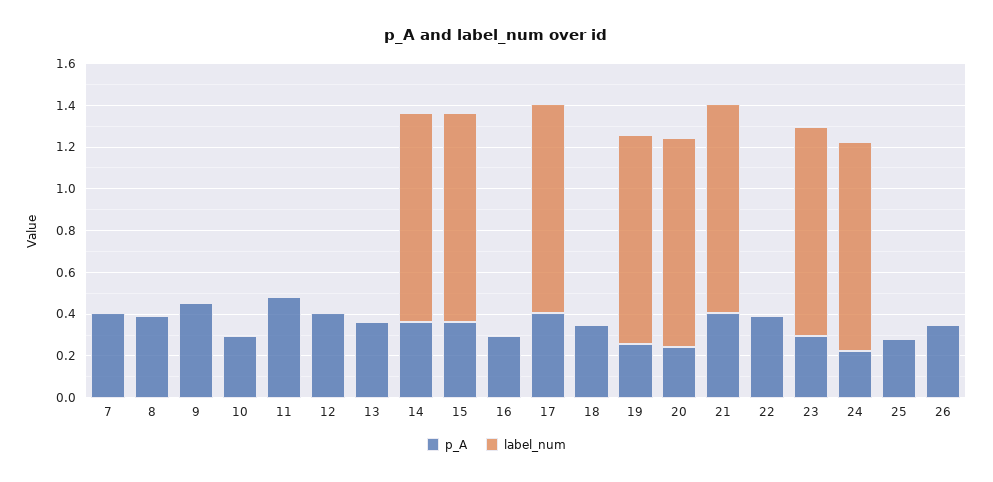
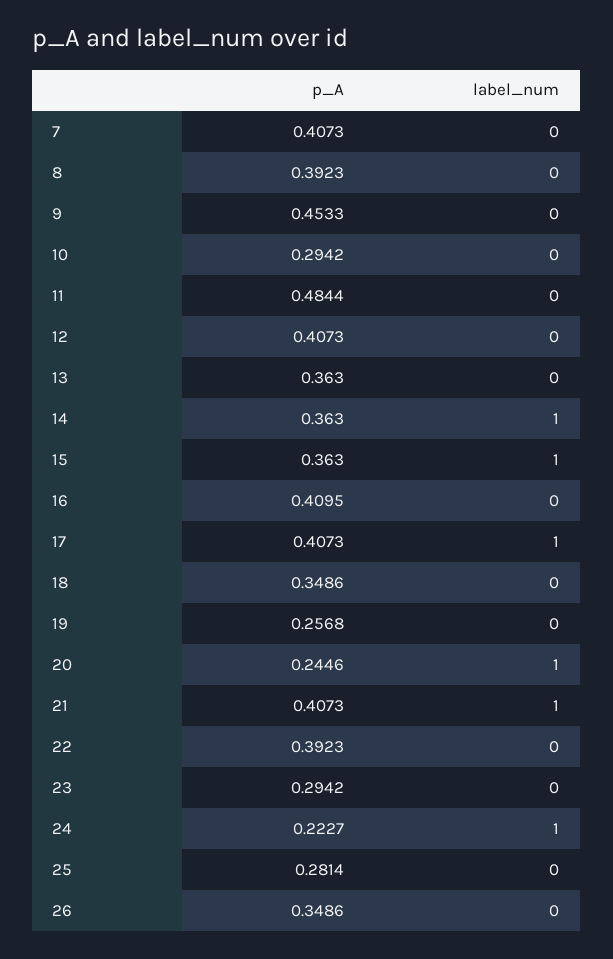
p_A, 16: 0.3 -> 0.4095
label_num, 19: 1 -> 0
label_num, 23: 1 -> 0

